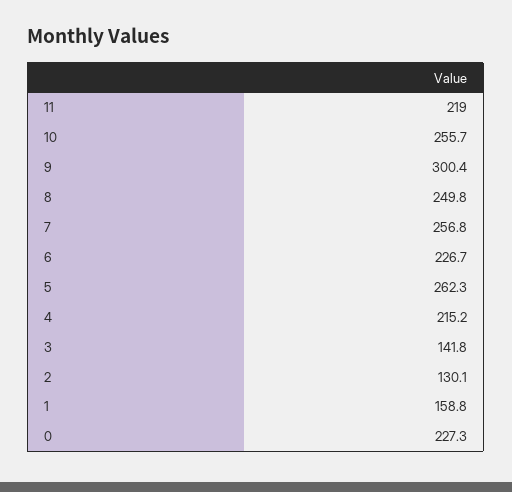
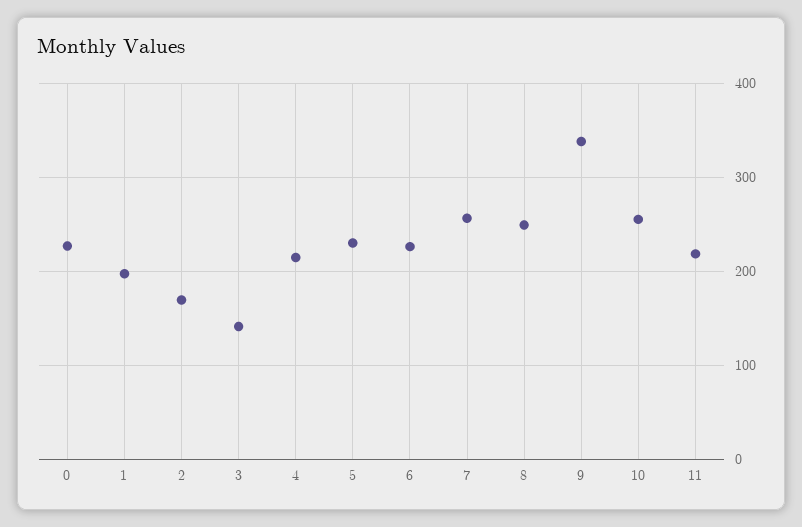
9: 300.4 -> 340
5: 262.3 -> 230
2: 130.1 -> 170
1: 158.8 -> 200

